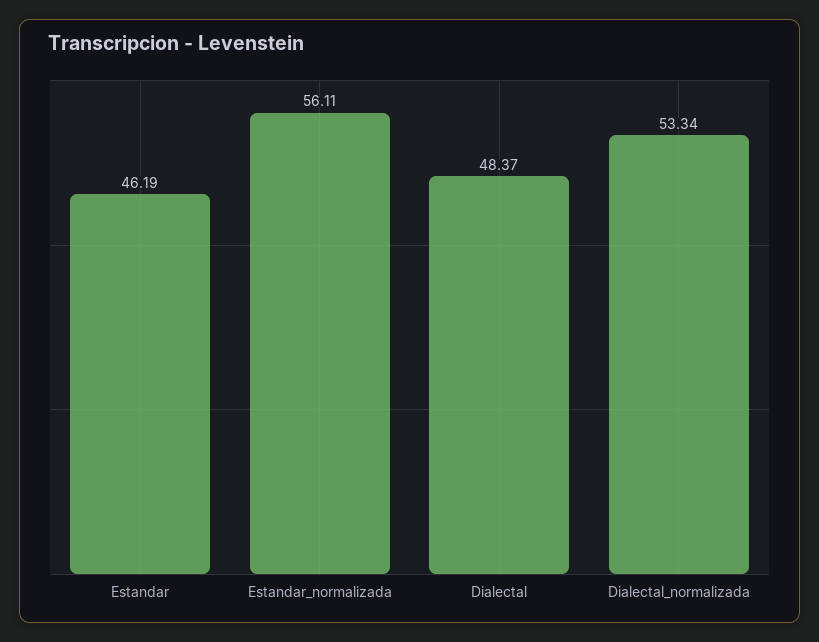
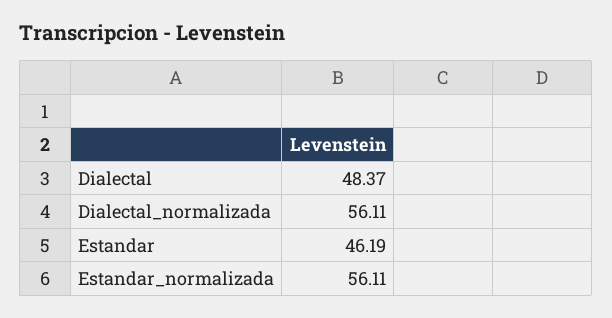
Dialectal_normalizada: 53.34 -> 56.11

